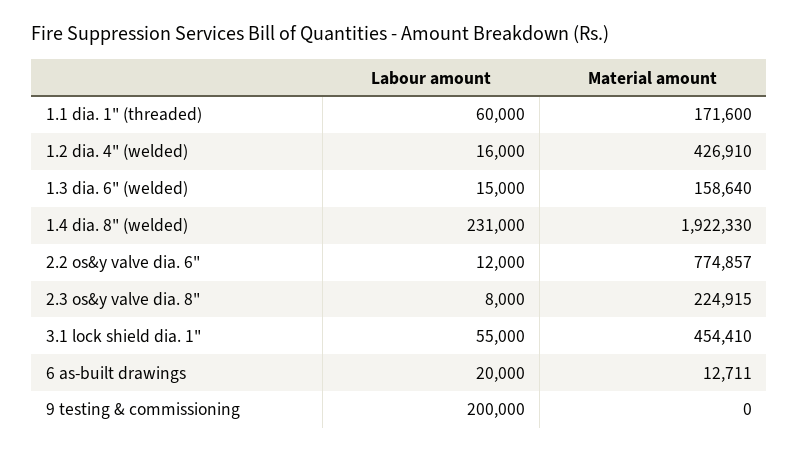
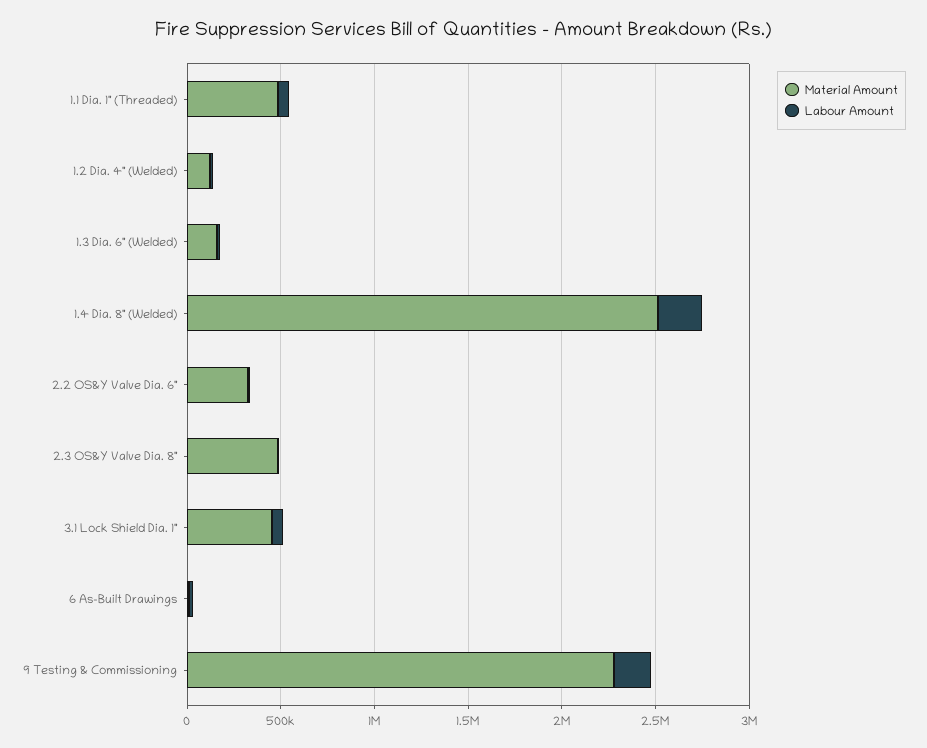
Material amount, 1.1 dia. 1" (threaded): 171600 -> 500000
Material amount, 1.2 dia. 4" (welded): 426910 -> 100000
Material amount, 1.4 dia. 8" (welded): 1922330 -> 2500000
Material amount, 2.2 os&y valve dia. 6": 774857 -> 300000
Material amount, 2.3 os&y valve dia. 8": 224915 -> 500000
Material amount, 9 testing & commissioning: 0 -> 2300000

